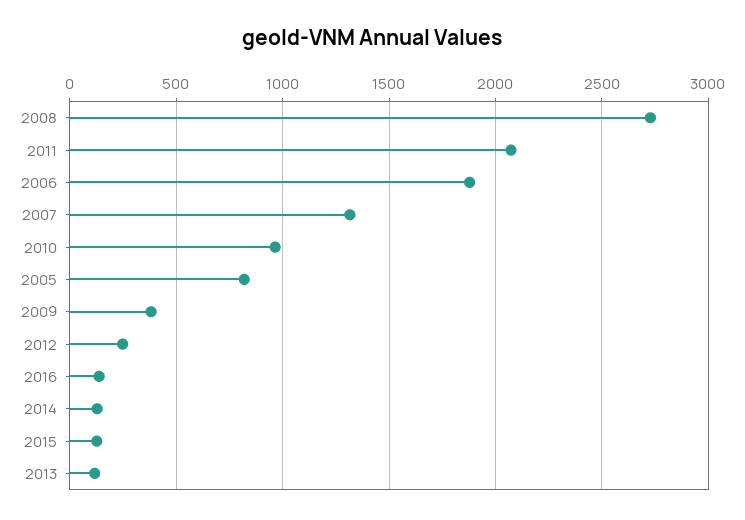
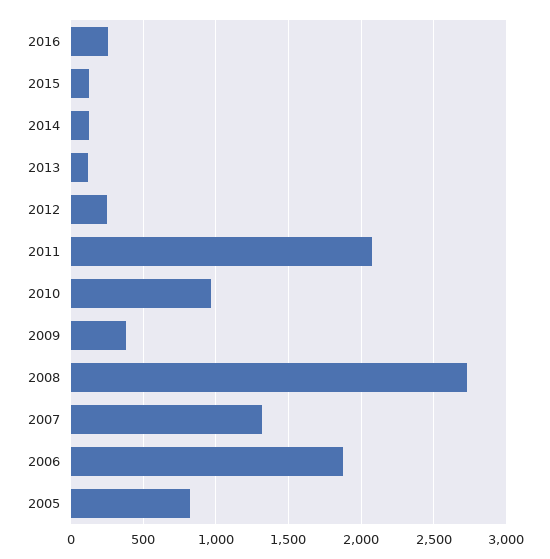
2016: 150 -> 250

